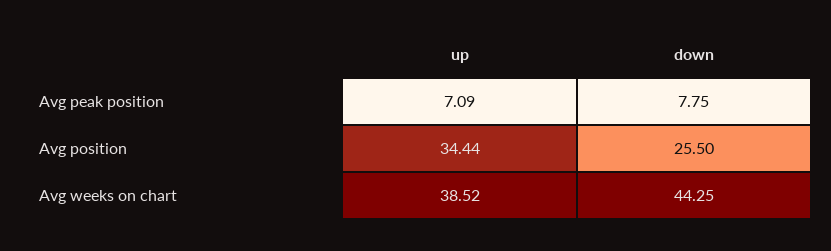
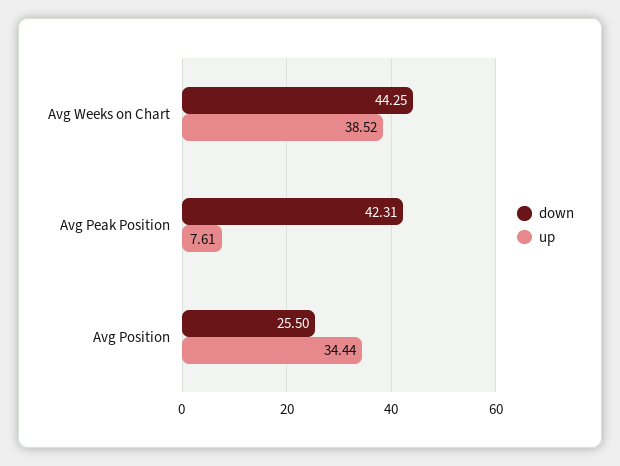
up, Avg peak position: 7.09 -> 7.61
down, Avg peak position: 7.75 -> 42.31

